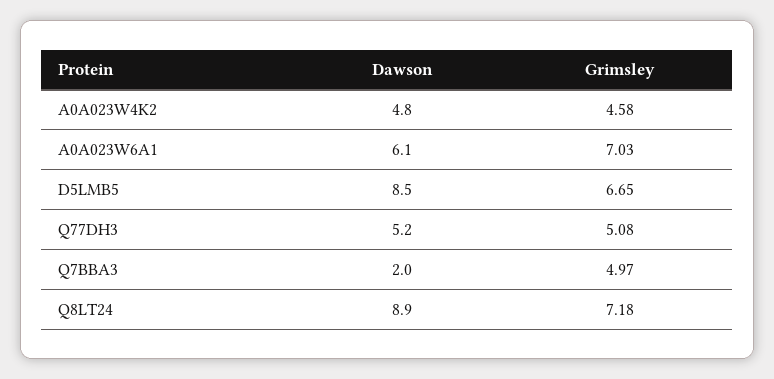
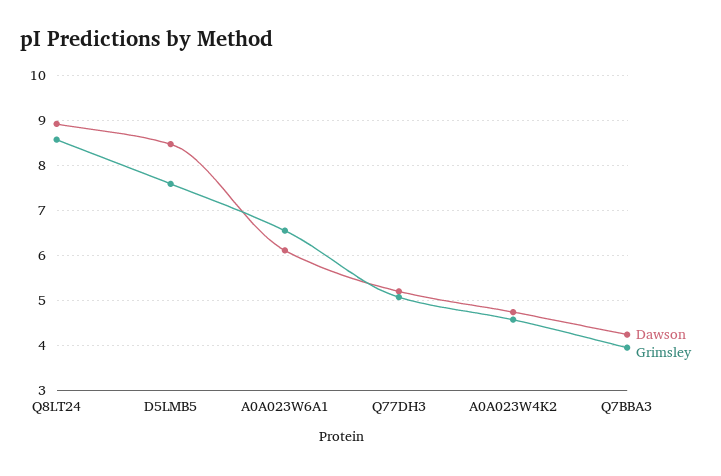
Grimsley, A0A023W6A1: 7.03 -> 6.6
Grimsley, D5LMB5: 6.65 -> 7.6
Dawson, Q7BBA3: 2 -> 4.2
Grimsley, Q7BBA3: 4.97 -> 4
Grimsley, Q8LT24: 7.18 -> 8.6

